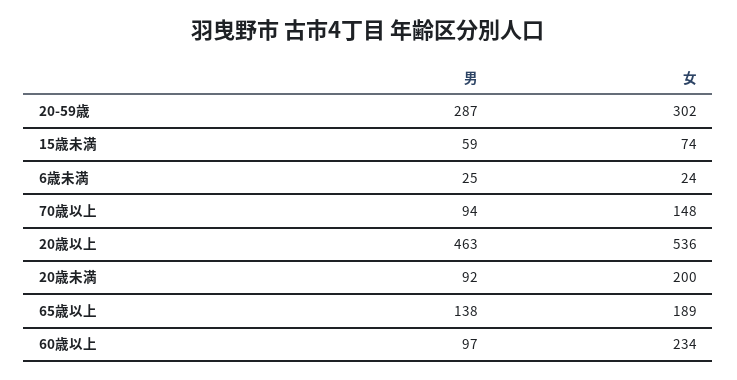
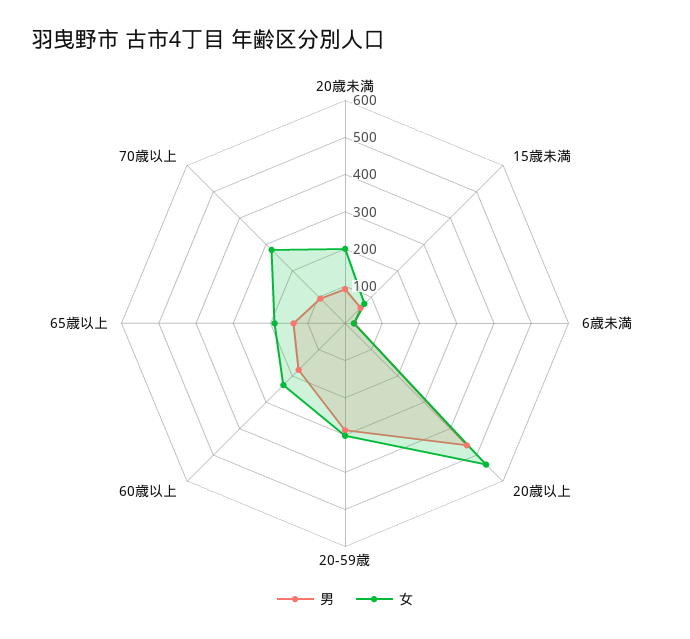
女, 70歳以上: 148 -> 275
男, 60歳以上: 97 -> 175

